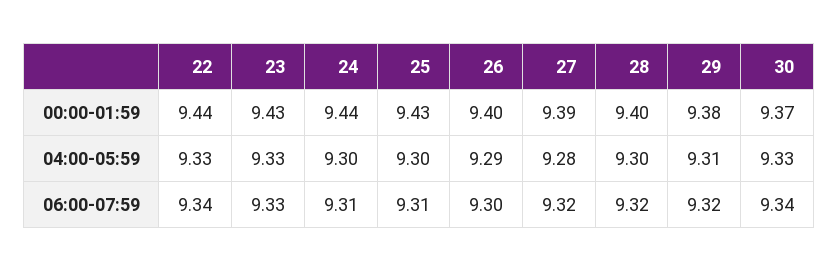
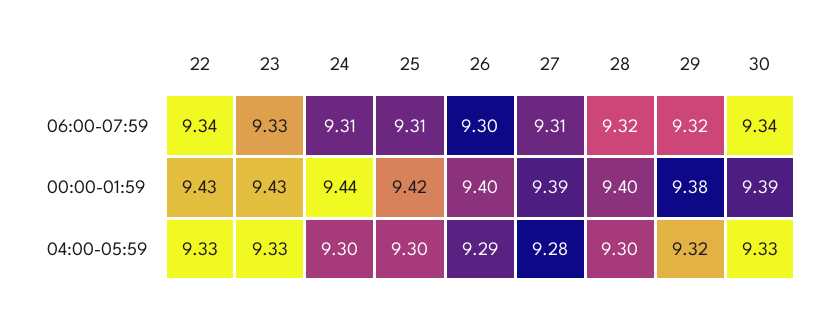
22, 00:00-01:59: 9.44 -> 9.43
25, 00:00-01:59: 9.43 -> 9.42
30, 00:00-01:59: 9.37 -> 9.39
29, 04:00-05:59: 9.31 -> 9.32
27, 06:00-07:59: 9.32 -> 9.31

